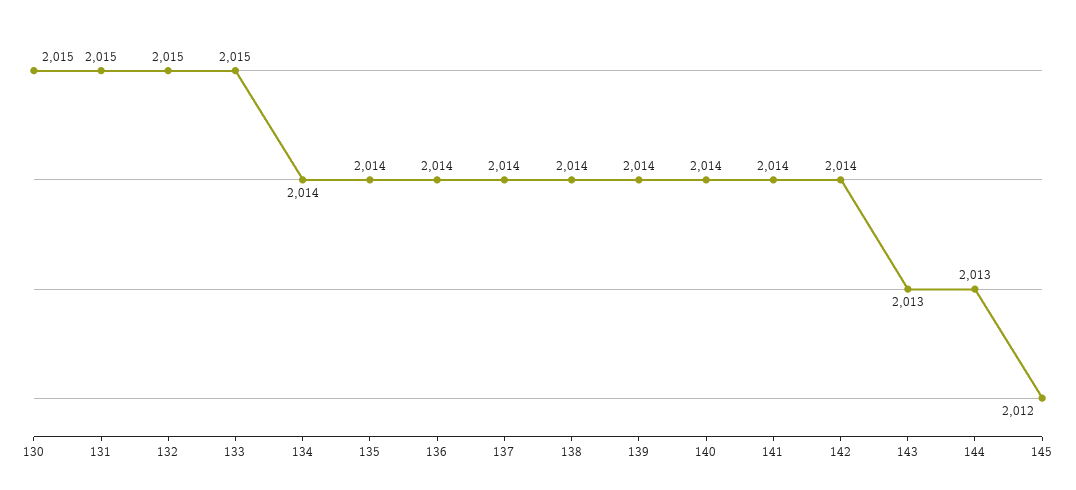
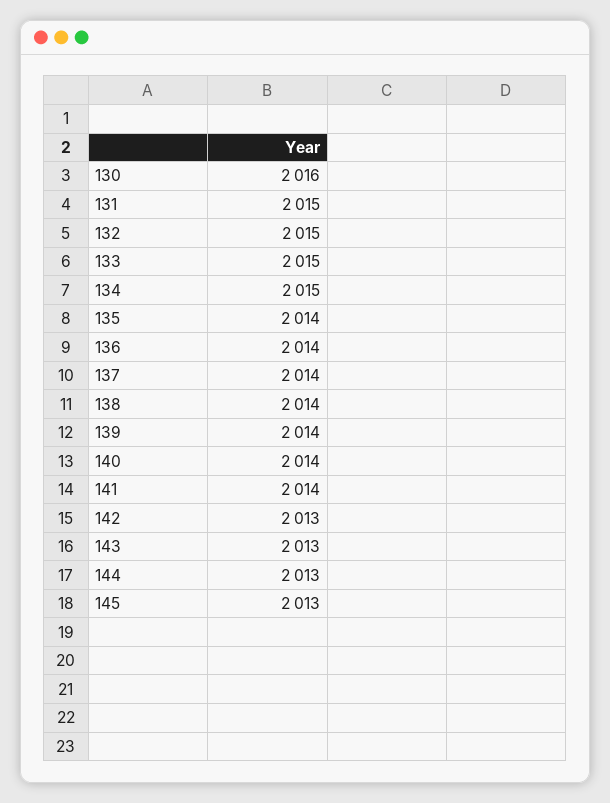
130: 2015 -> 2016
134: 2014 -> 2015
142: 2014 -> 2013
145: 2012 -> 2013

